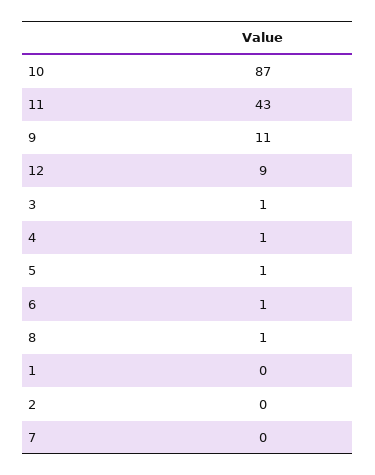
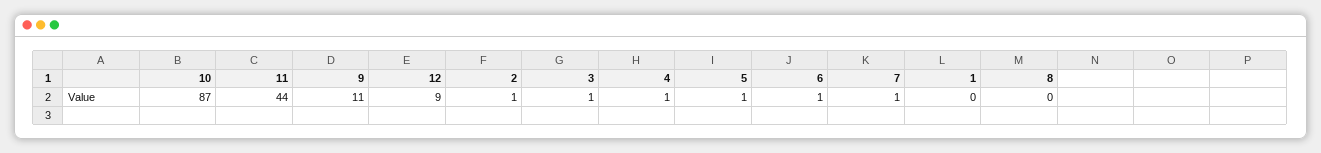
11: 43 -> 44
8: 1 -> 0
2: 0 -> 1
7: 0 -> 1

